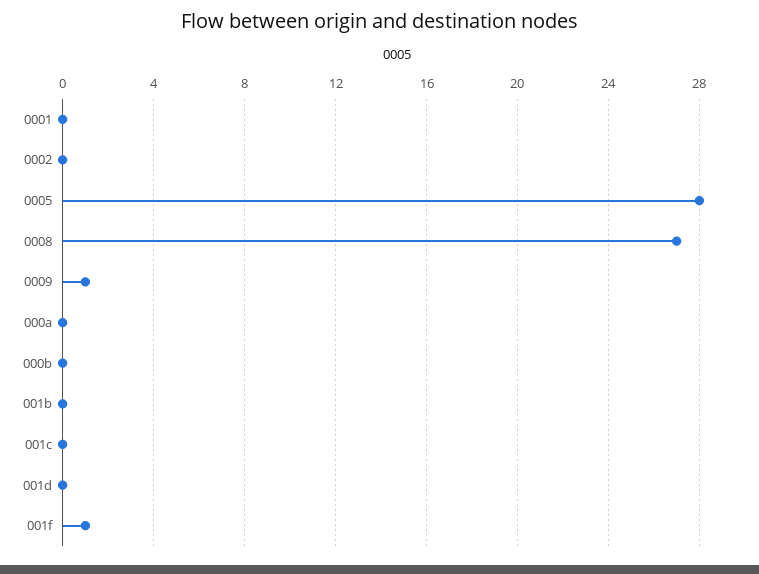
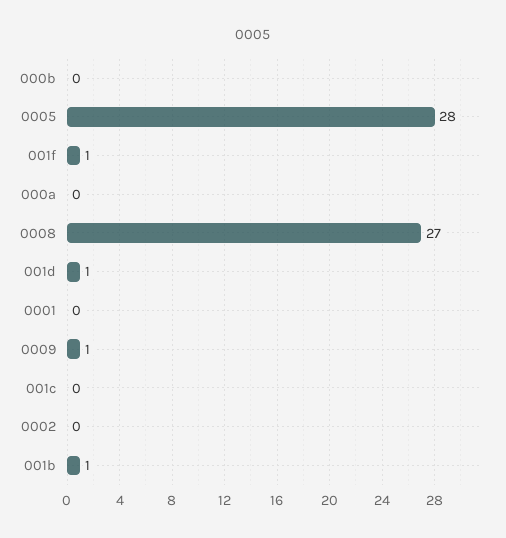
001b: 0 -> 1
001d: 0 -> 1

